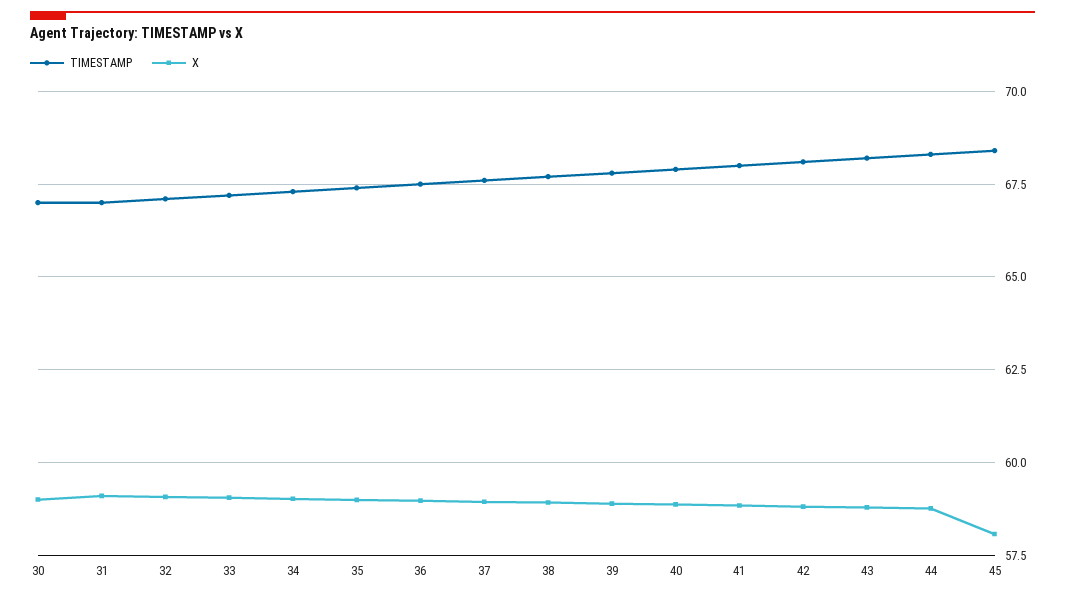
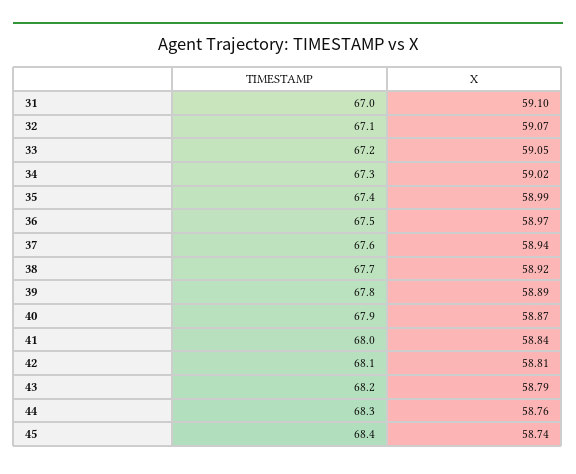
TIMESTAMP, 30: 67 -> none
X, 30: 59 -> none
X, 45: 58 -> 58.74

